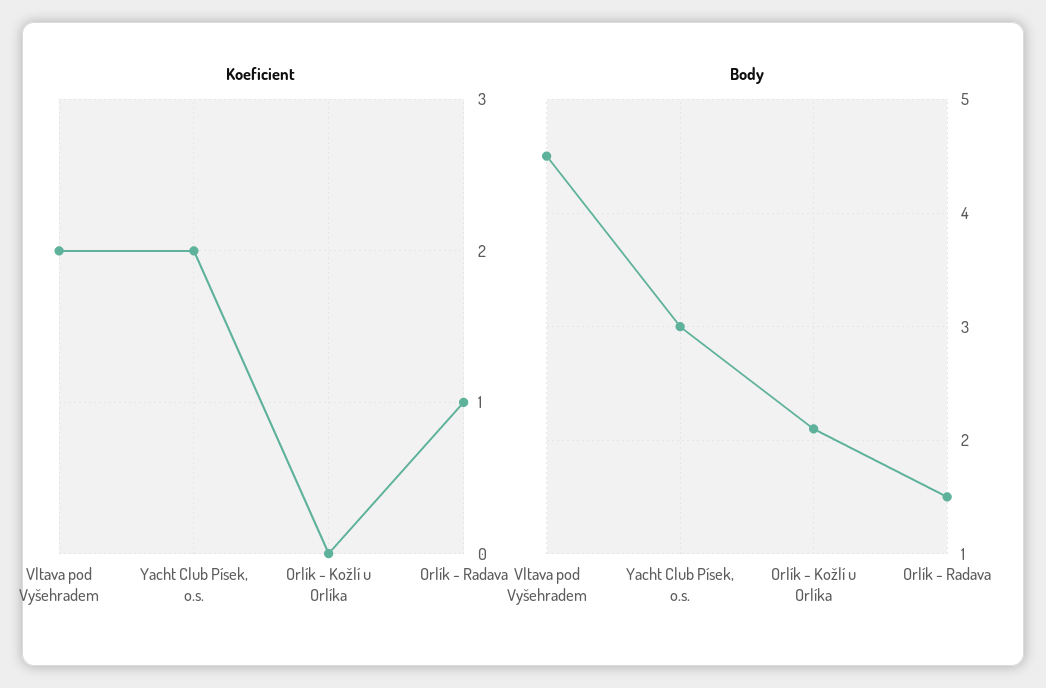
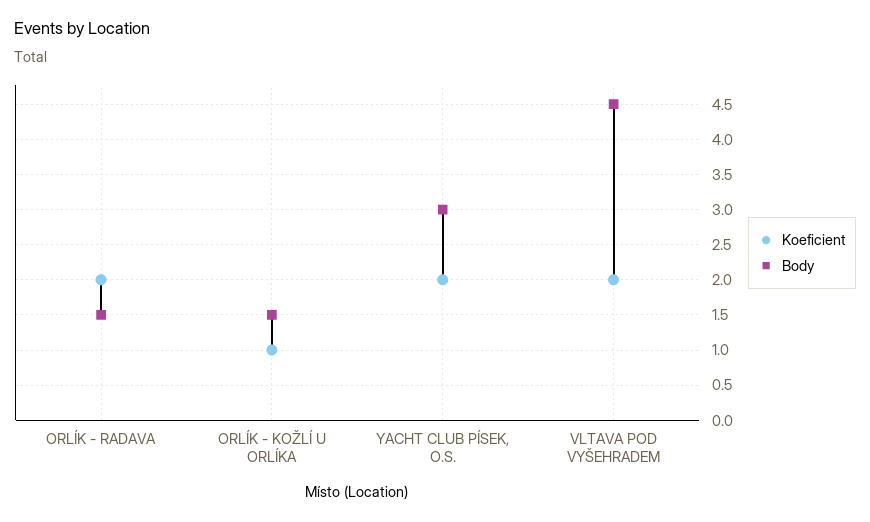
Koeficient, Orlík - Kožlí u Orlíka: 0 -> 1
Koeficient, Orlík - Radava: 1 -> 2
Body, Orlík - Kožlí u Orlíka: 2.1 -> 1.5

